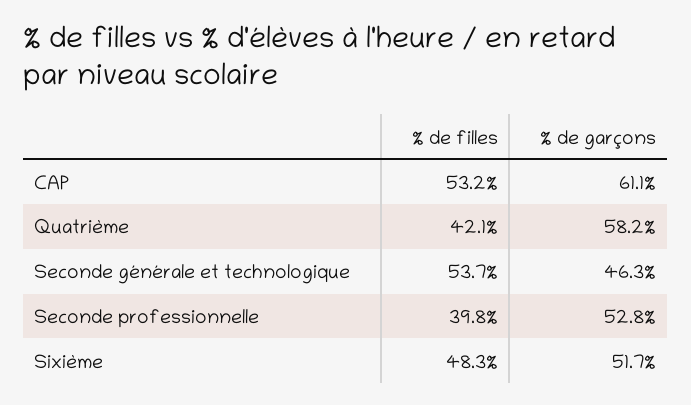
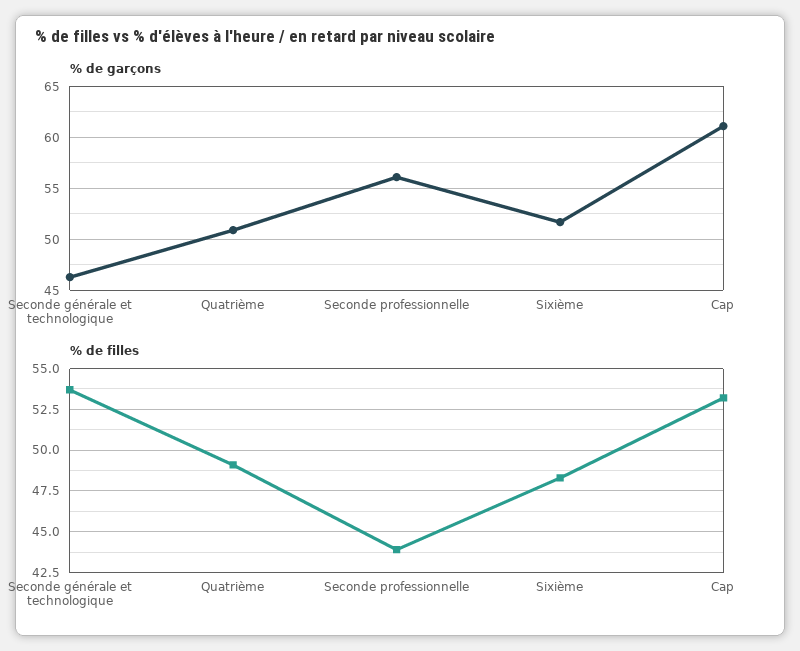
% de filles, Quatrième: 42.1 -> 49
% de garçons, Quatrième: 58.2 -> 51
% de filles, Seconde professionnelle: 39.8 -> 44
% de garçons, Seconde professionnelle: 52.8 -> 56

